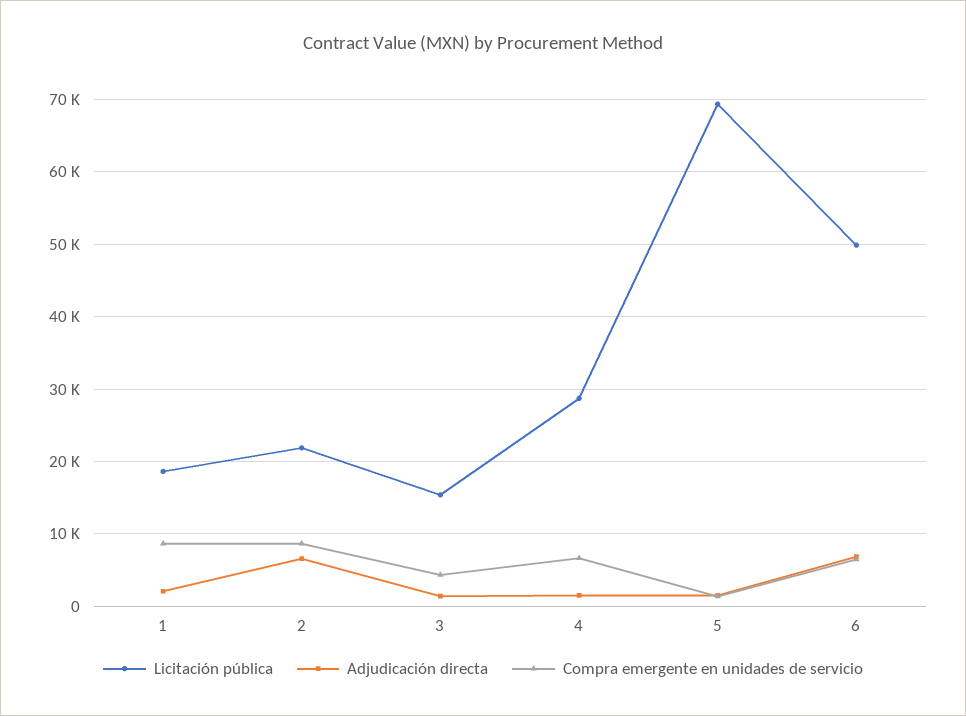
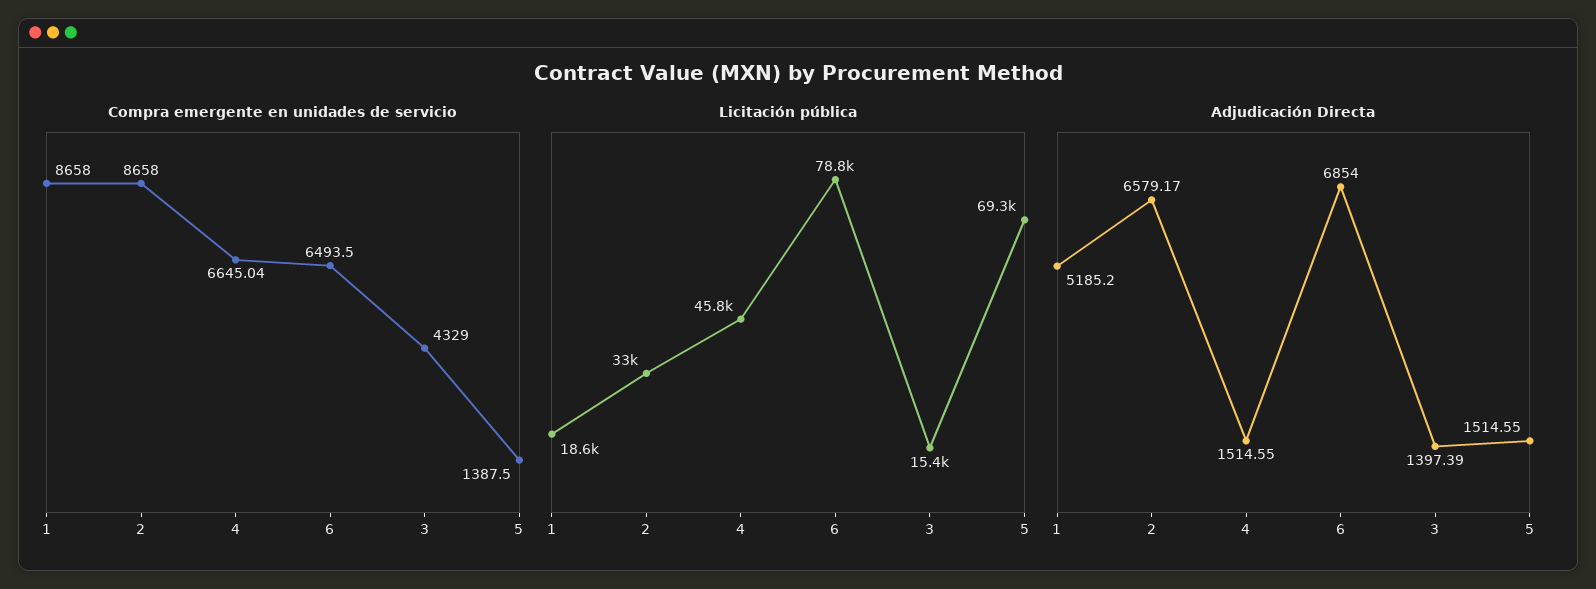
Adjudicación directa, 1: 2000 -> 5185.2
Licitación pública, 2: 22000 -> 33000
Licitación pública, 4: 29000 -> 45800
Licitación pública, 6: 50000 -> 78800

